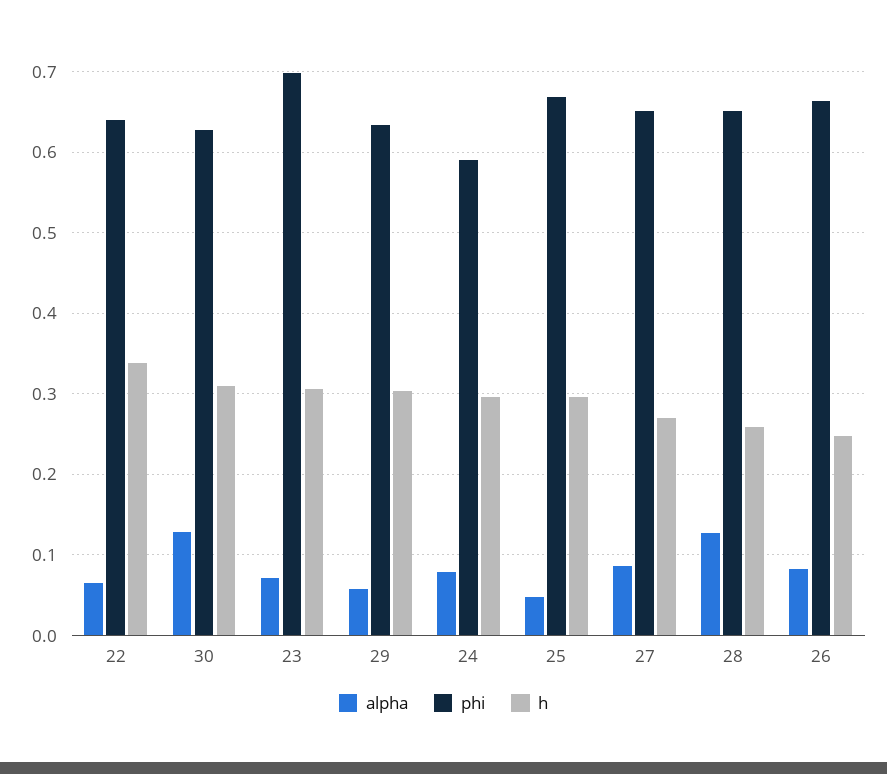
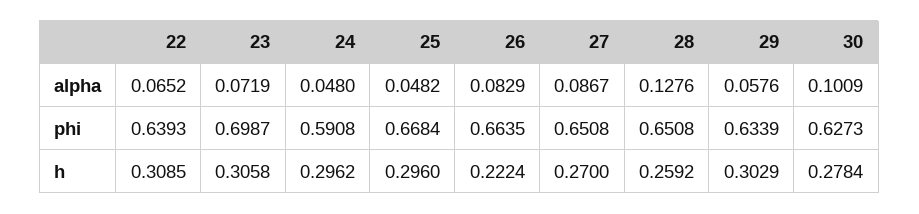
h, 22: 0.34 -> 0.3085
alpha, 30: 0.13 -> 0.1009
h, 30: 0.31 -> 0.2784
alpha, 24: 0.08 -> 0.048
h, 26: 0.25 -> 0.2224

